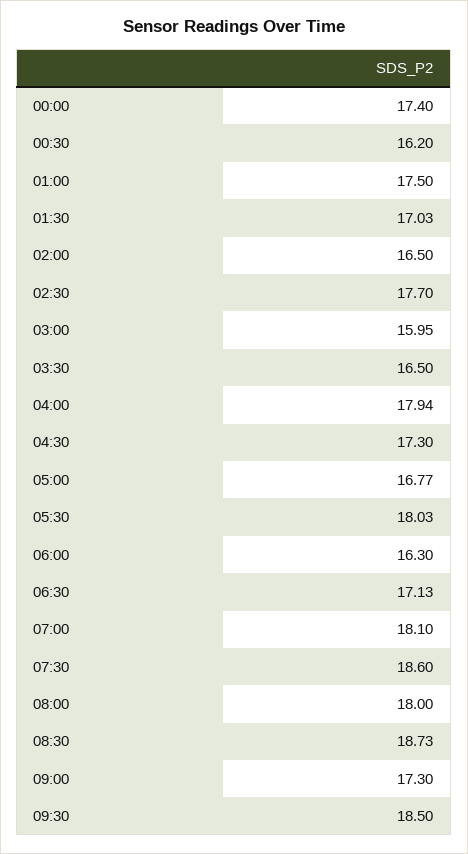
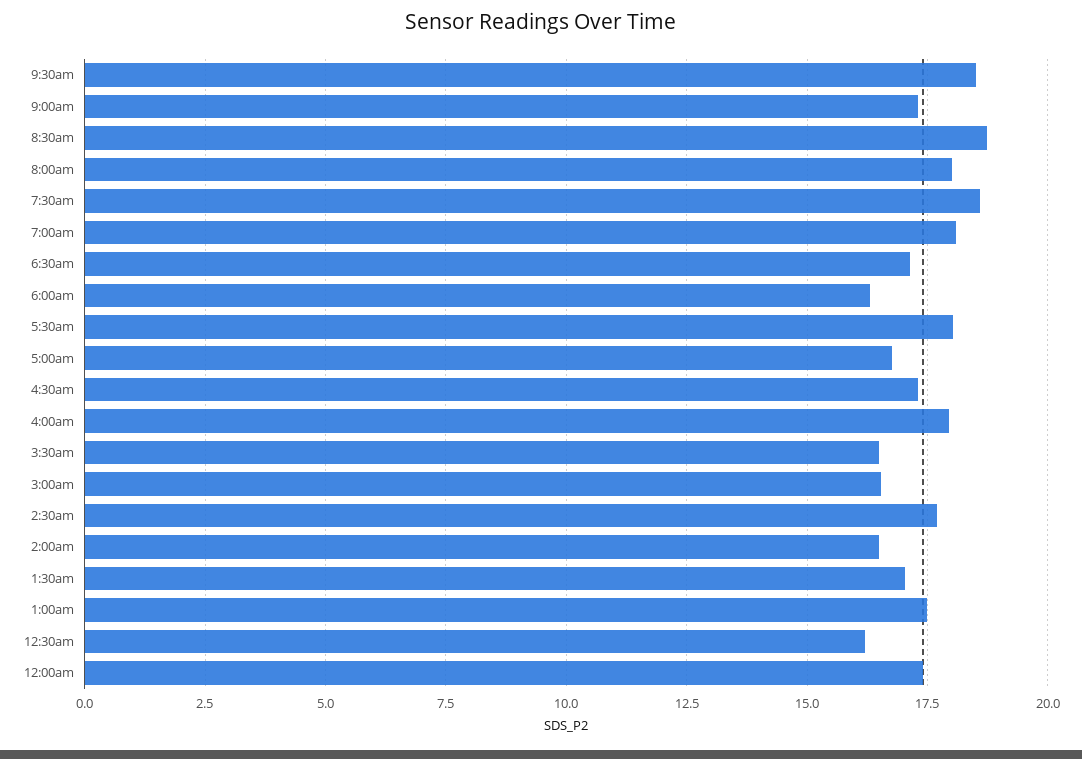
03:00: 15.95 -> 16.5

